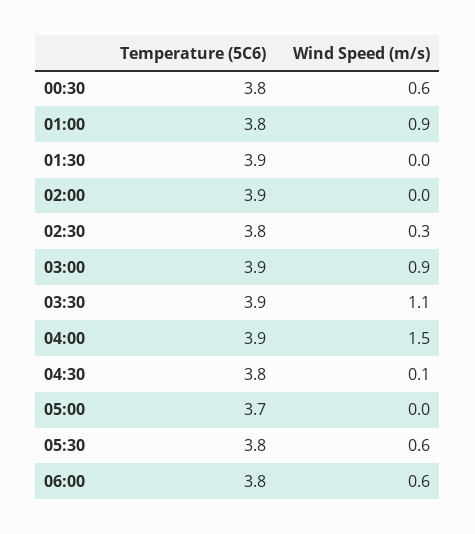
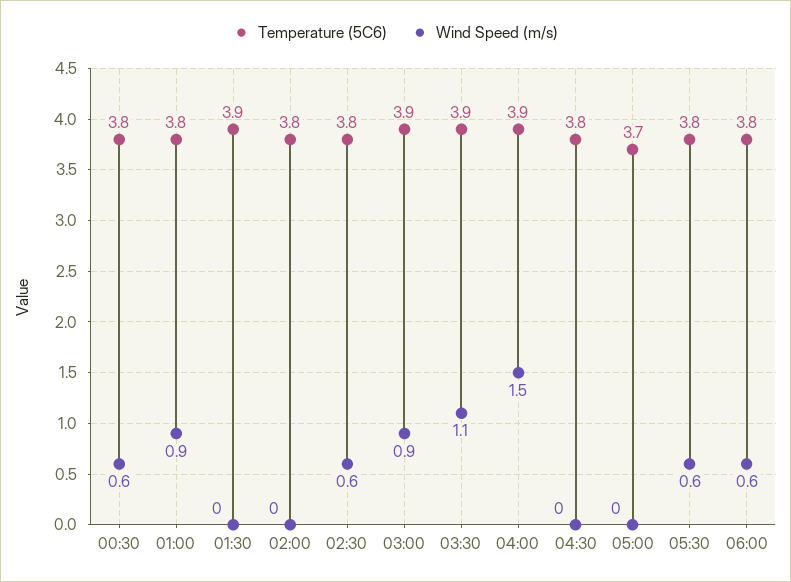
Temperature (5C6), 02:00: 3.9 -> 3.8
Wind Speed (m/s), 02:30: 0.3 -> 0.6
Wind Speed (m/s), 04:30: 0.1 -> 0

